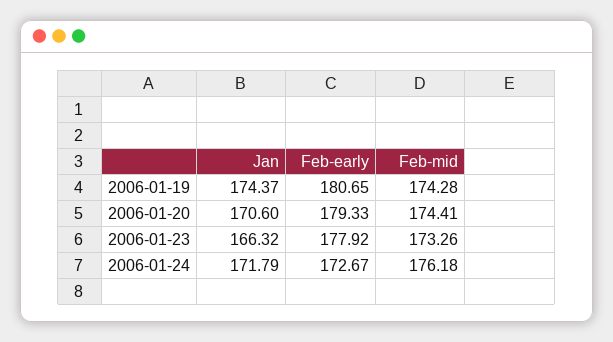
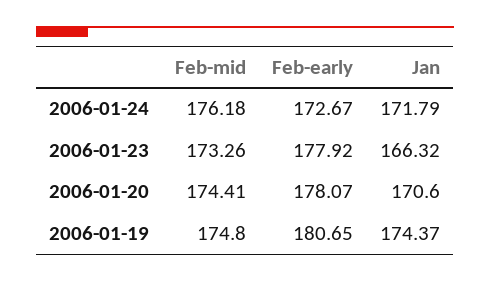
Feb-mid, 2006-01-19: 174.28 -> 174.8
Feb-early, 2006-01-20: 179.33 -> 178.07

